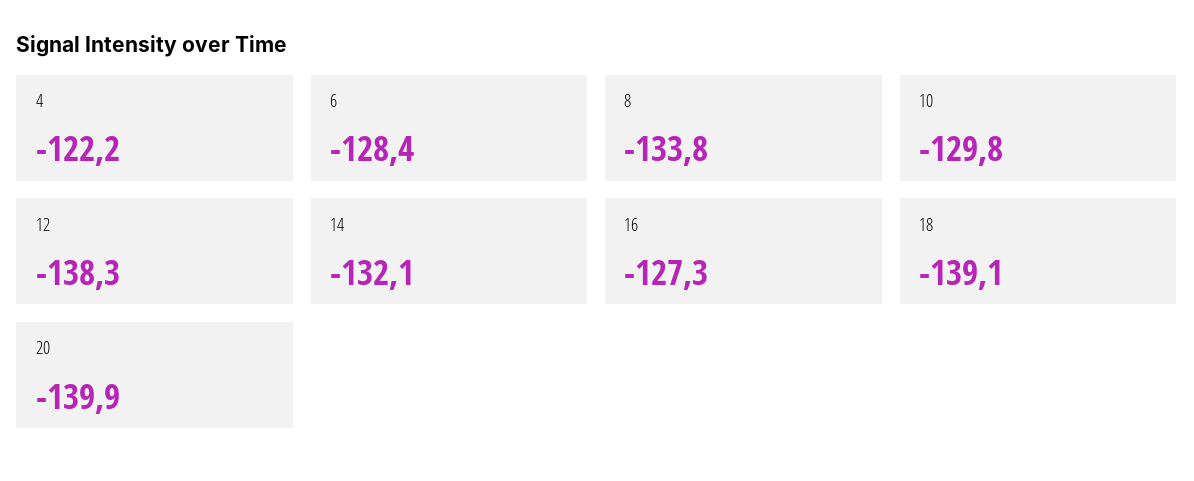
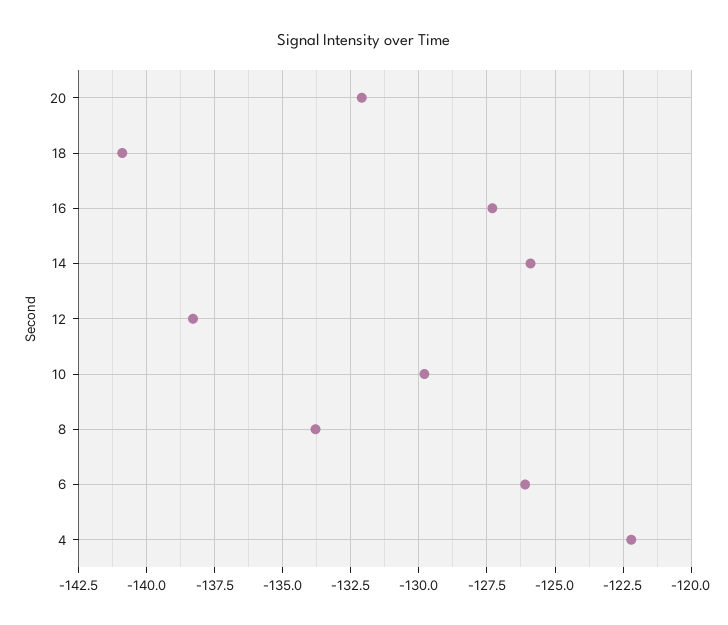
6: -128.4 -> -126
14: -132.1 -> -126
18: -139.1 -> -141
20: -139.9 -> -132

